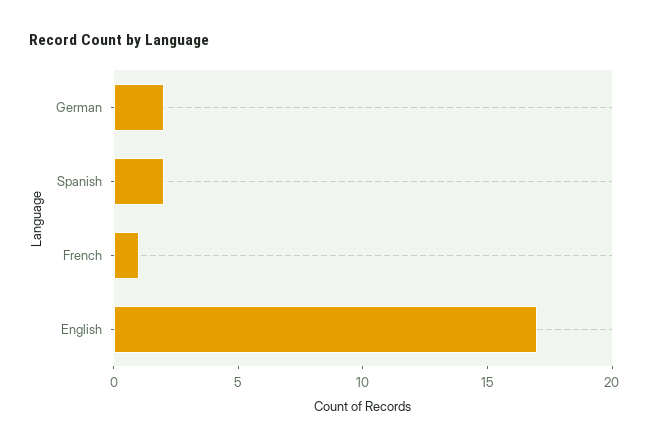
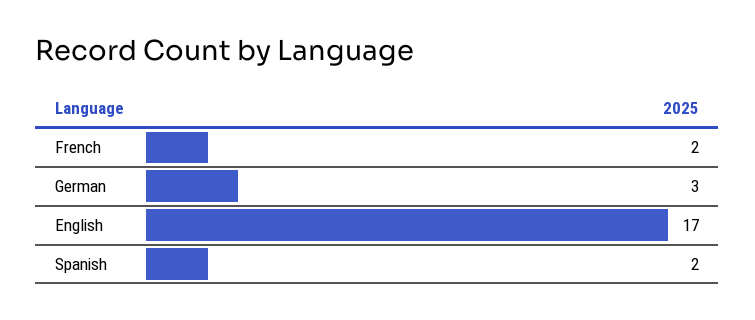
German: 2 -> 3
French: 1 -> 2

